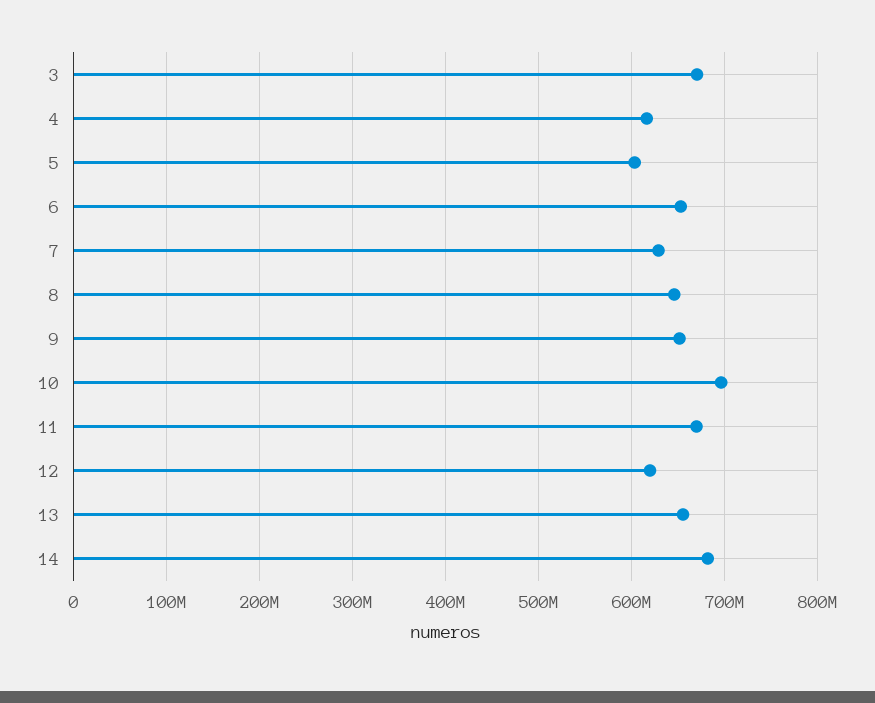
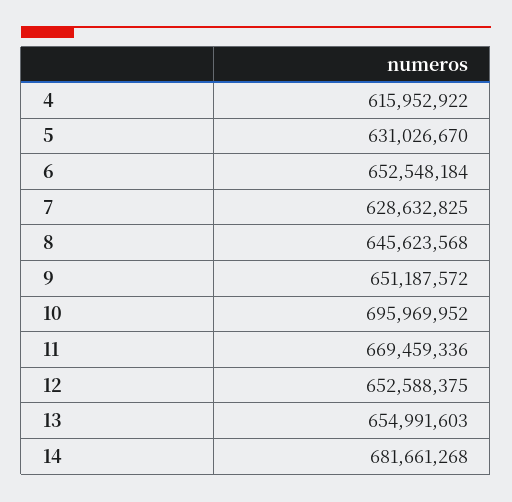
3: 670000000 -> none
5: 600000000 -> 631026670
12: 620000000 -> 652588375

